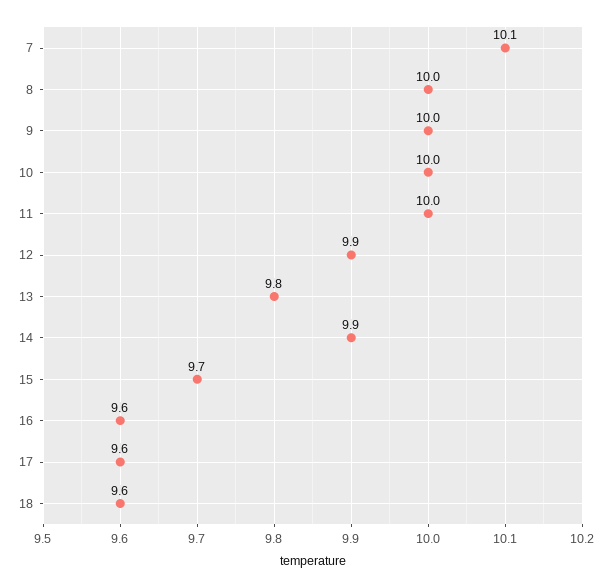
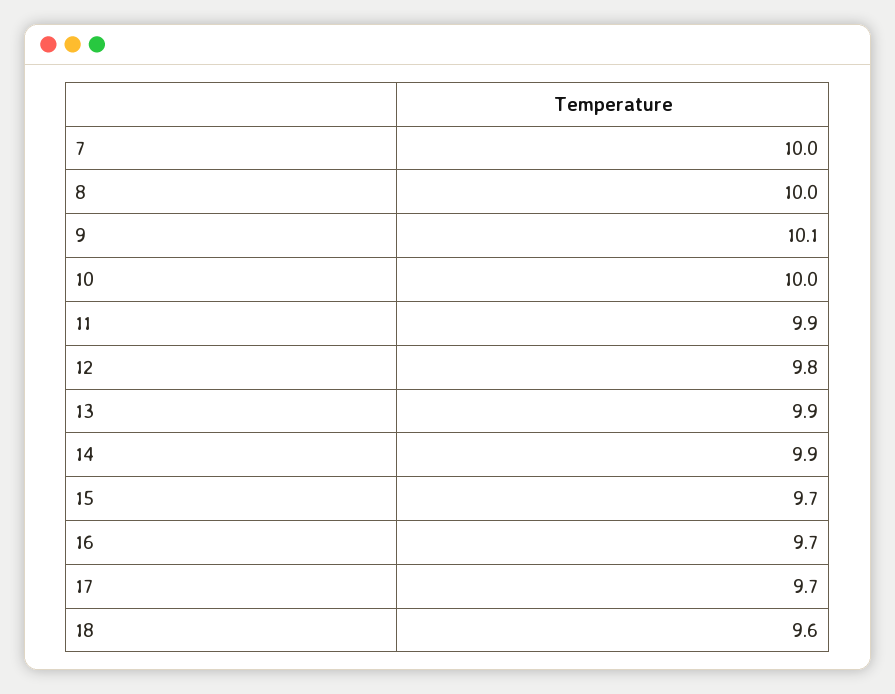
7: 10.1 -> 10
9: 10 -> 10.1
11: 10 -> 9.9
12: 9.9 -> 9.8
13: 9.8 -> 9.9
16: 9.6 -> 9.7
17: 9.6 -> 9.7

